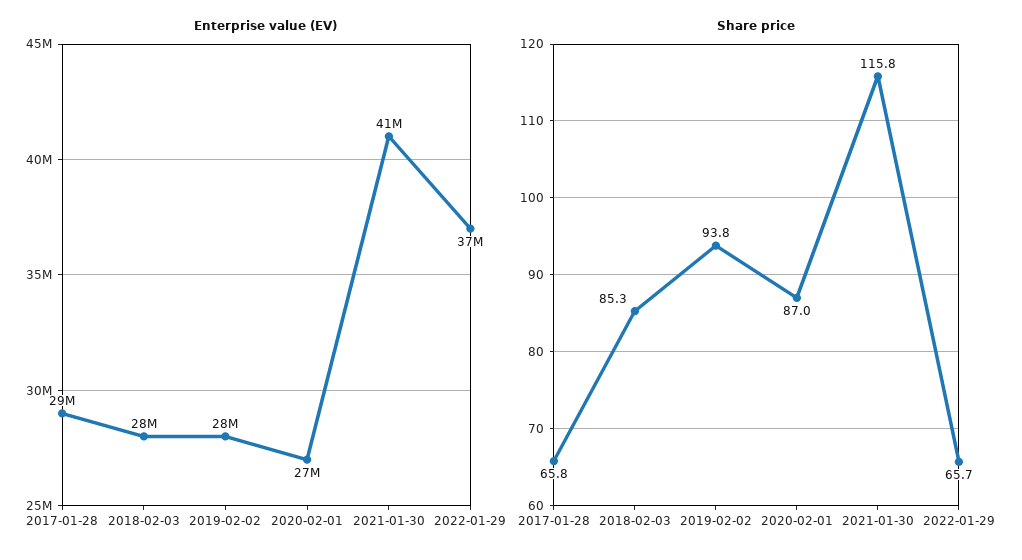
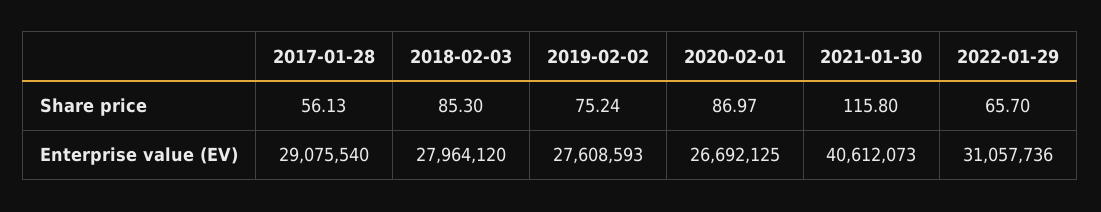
Enterprise value (EV), 2022-01-29: 37000000 -> 31057736
Share price, 2017-01-28: 65.8 -> 56.13
Share price, 2019-02-02: 93.8 -> 75.24

